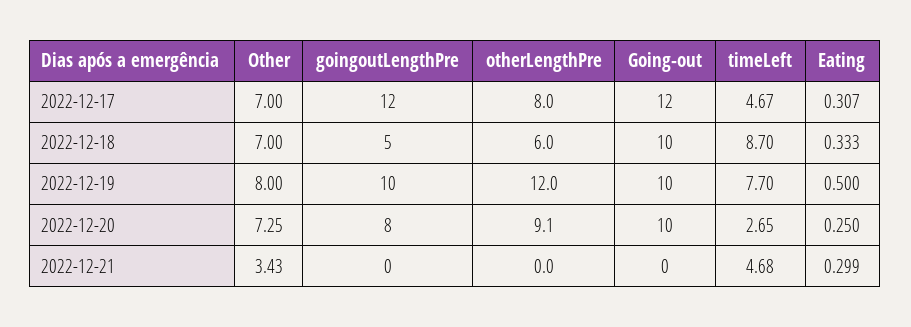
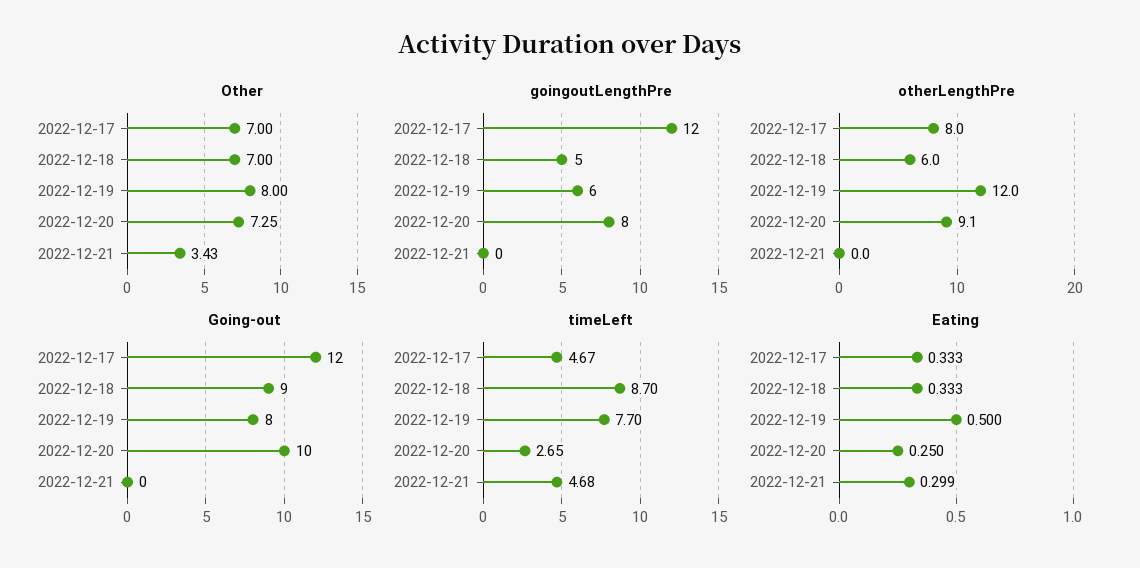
Eating, 2022-12-17: 0.307 -> 0.333
Going-out, 2022-12-18: 10 -> 9
goingoutLengthPre, 2022-12-19: 10 -> 6
Going-out, 2022-12-19: 10 -> 8

